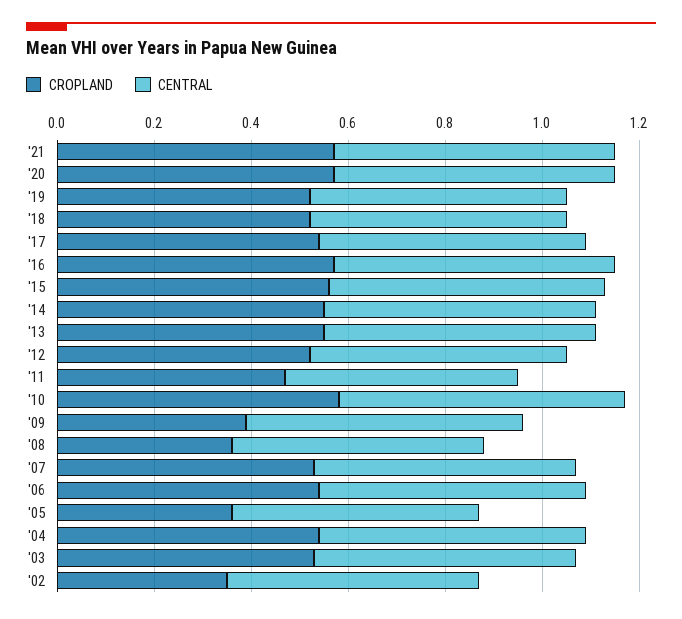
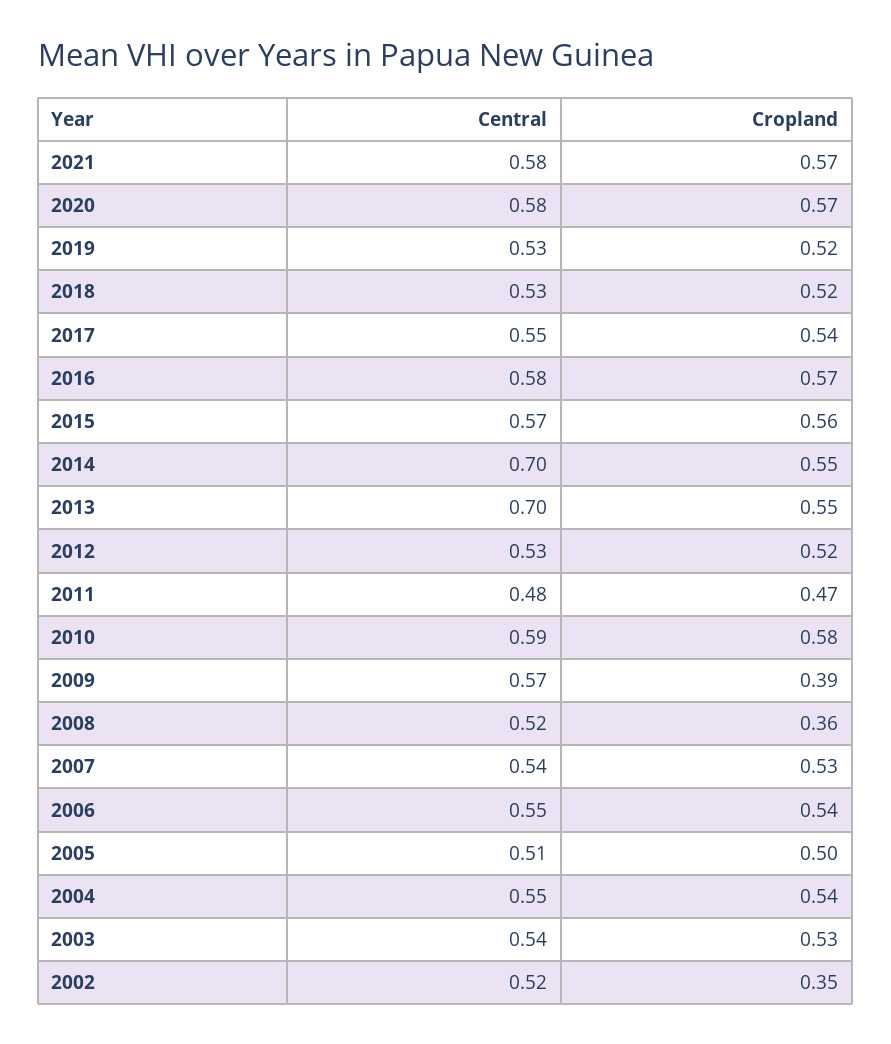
CENTRAL, '14: 0.55 -> 0.7
CENTRAL, '13: 0.55 -> 0.7
CROPLAND, '05: 0.35 -> 0.5

